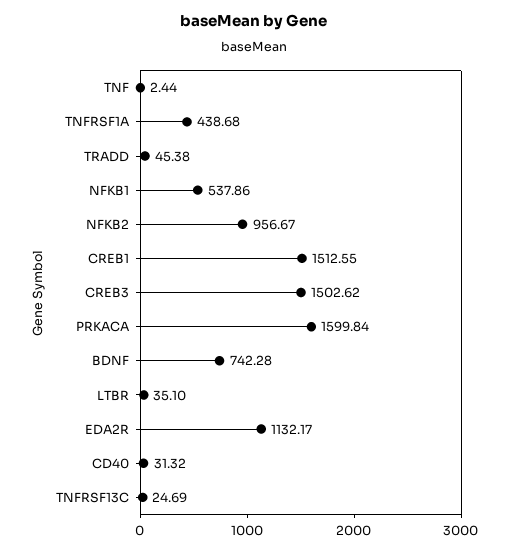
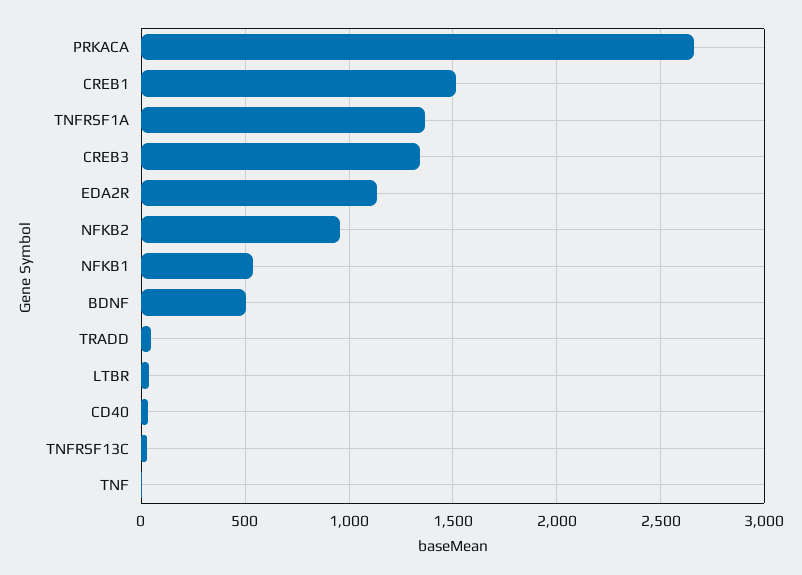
TNFRSF1A: 438.68 -> 1350
CREB3: 1502.62 -> 1350
PRKACA: 1599.84 -> 2650
BDNF: 742.28 -> 500

